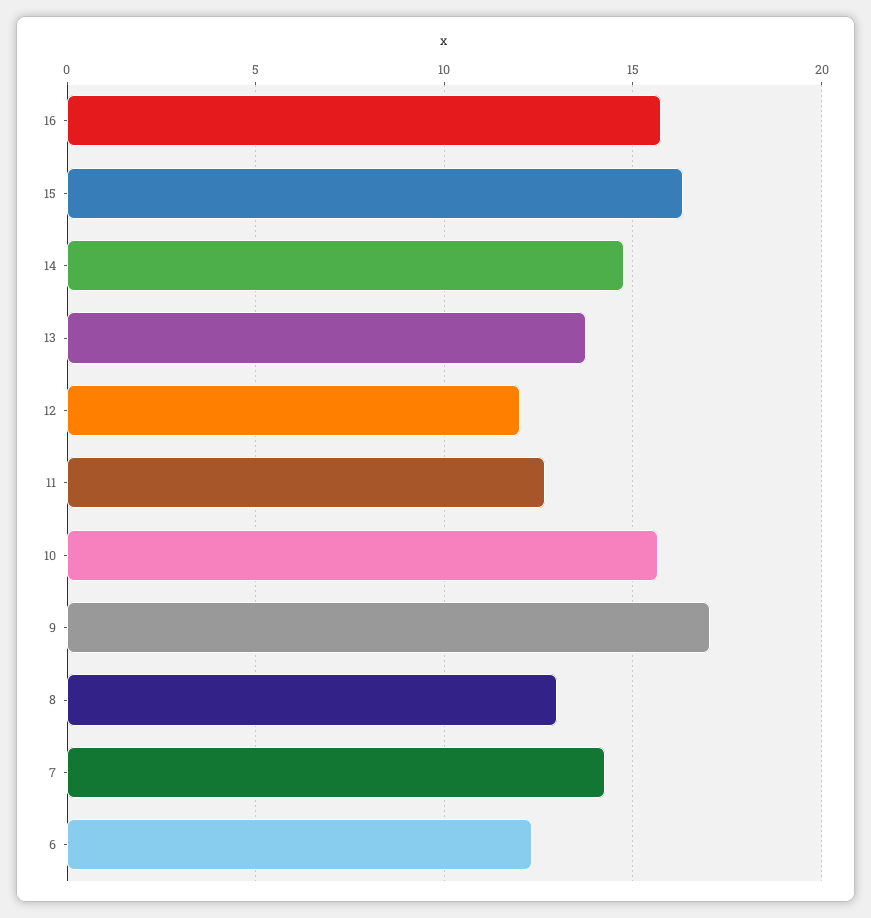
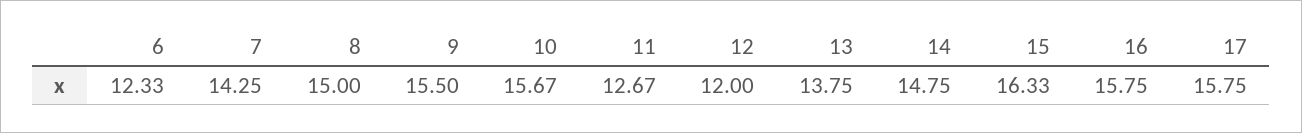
9: 17 -> 15.5
8: 13 -> 15
17: none -> 15.75

